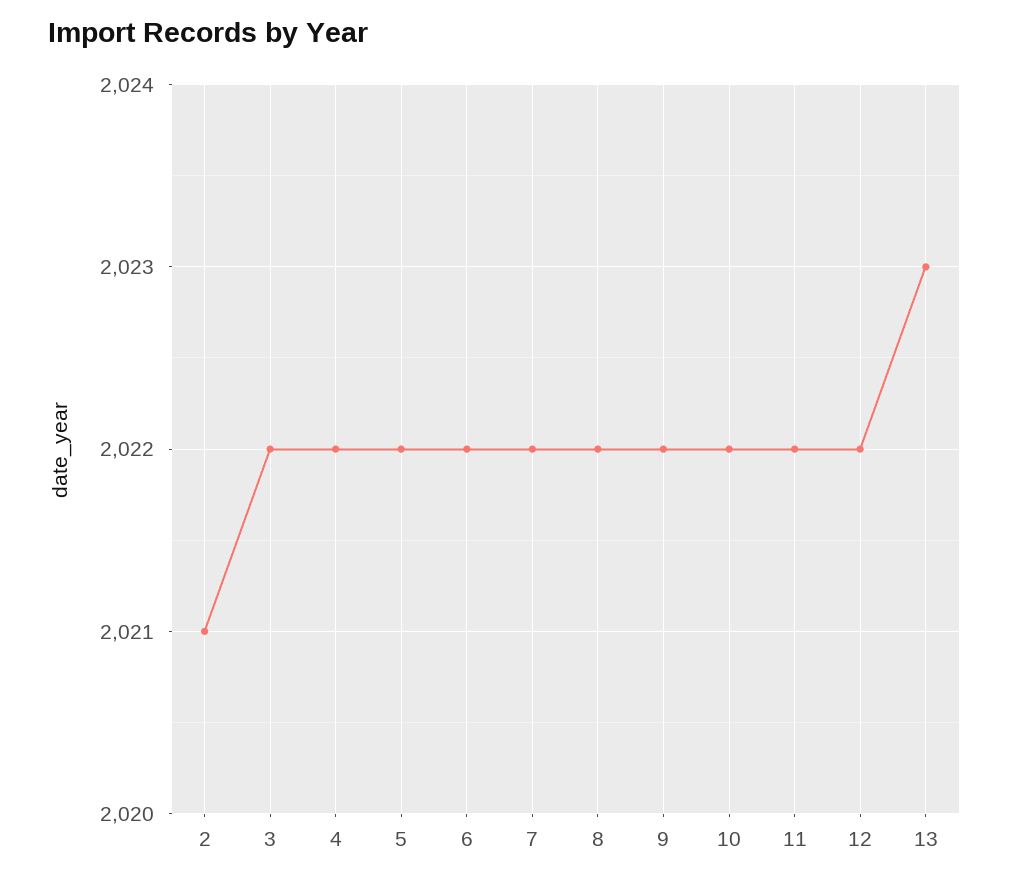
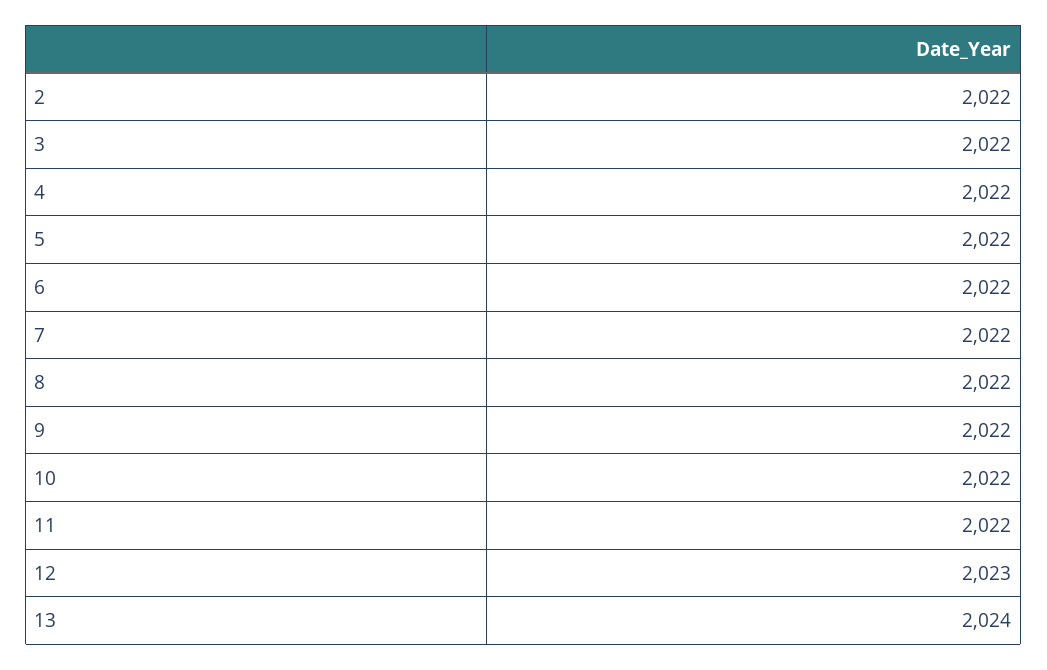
2: 2021 -> 2022
12: 2022 -> 2023
13: 2023 -> 2024

